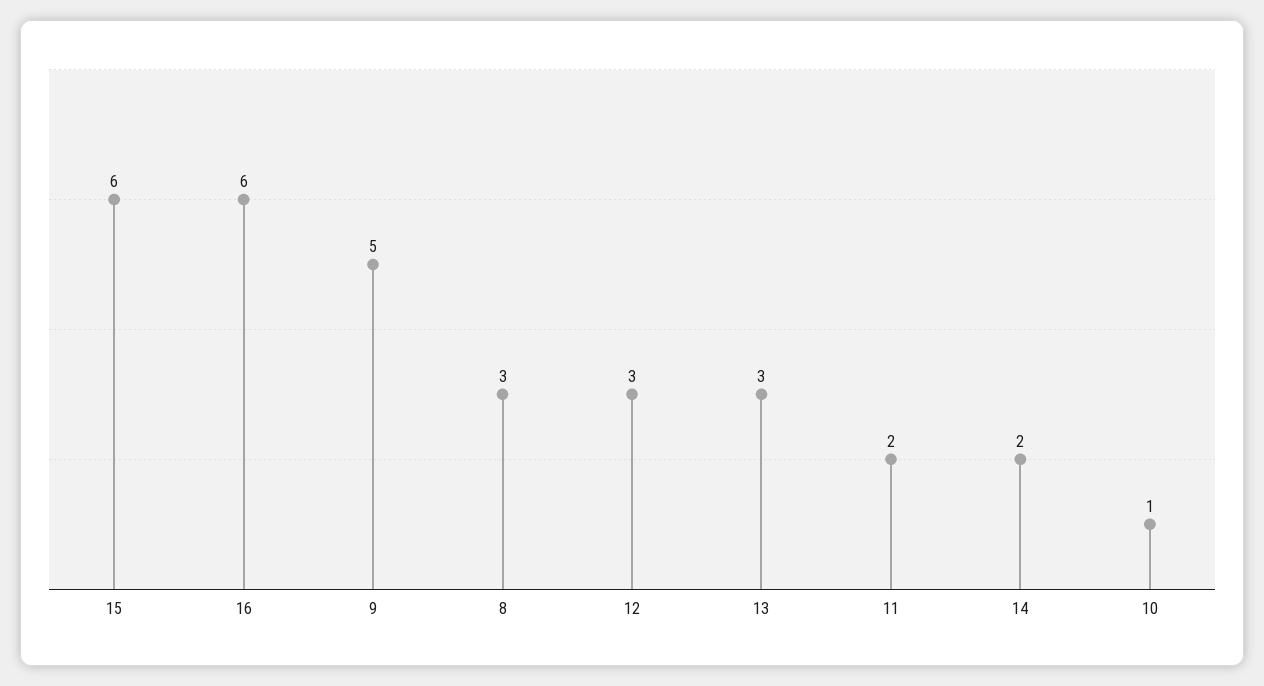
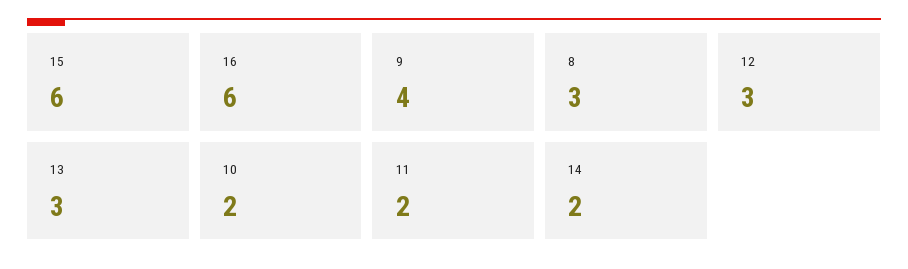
9: 5 -> 4
10: 1 -> 2

